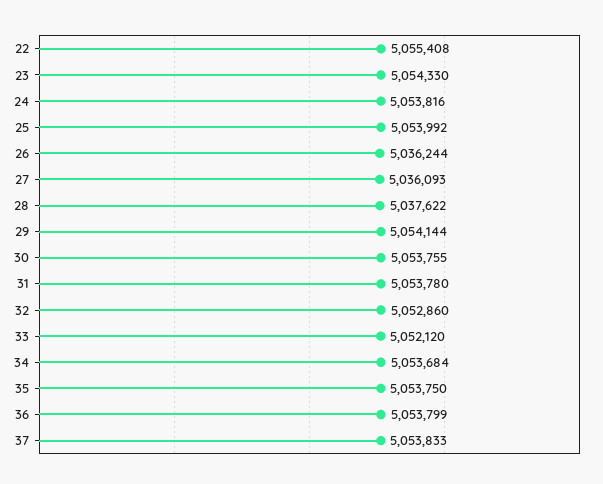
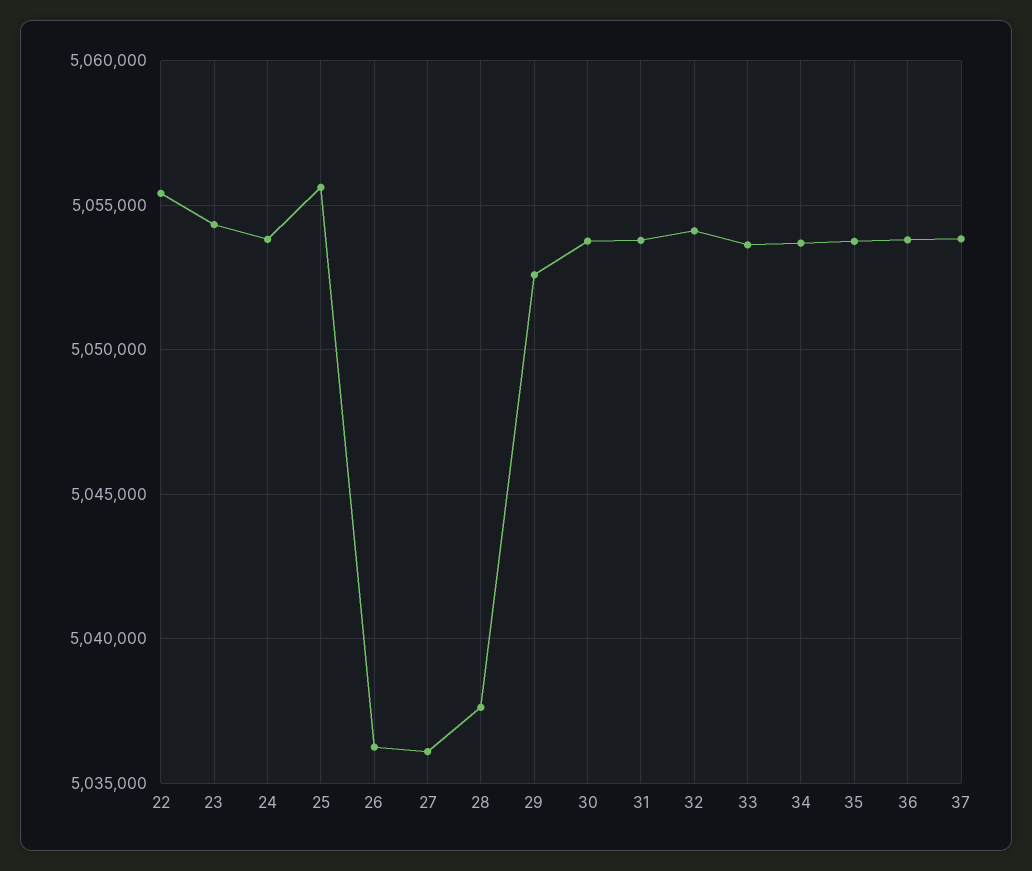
25: 5053992 -> 5055500
29: 5054144 -> 5052500
32: 5052860 -> 5054000
33: 5052120 -> 5053500

